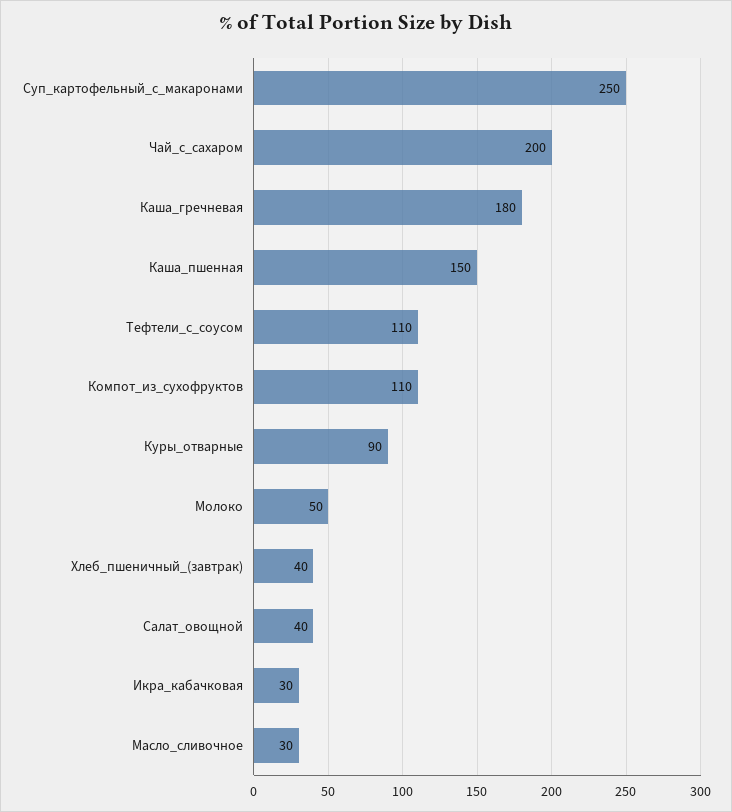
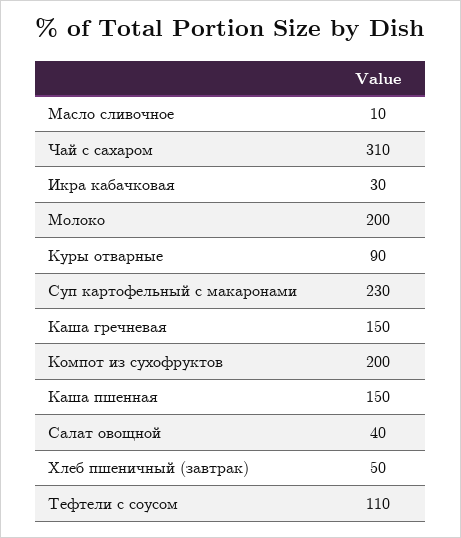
Суп_картофельный_с_макаронами: 250 -> 230
Чай_с_сахаром: 200 -> 310
Каша_гречневая: 180 -> 150
Компот_из_сухофруктов: 110 -> 200
Молоко: 50 -> 200
Хлеб_пшеничный_(завтрак): 40 -> 50
Масло_сливочное: 30 -> 10

